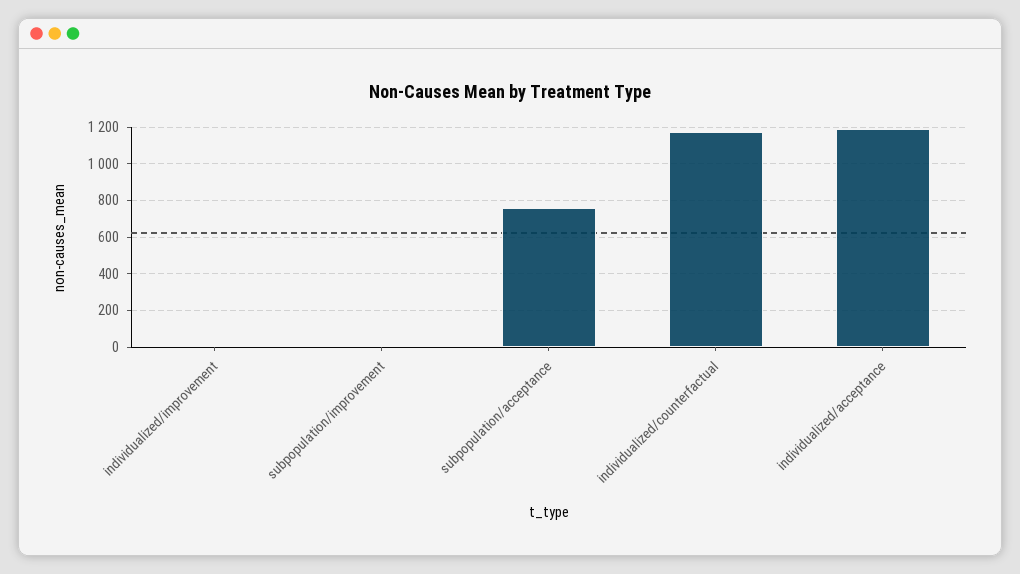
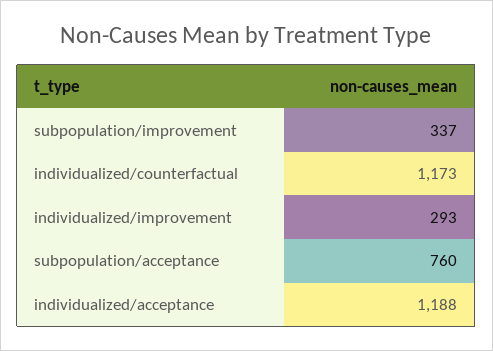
individualized/improvement: 0 -> 293
subpopulation/improvement: 0 -> 337

